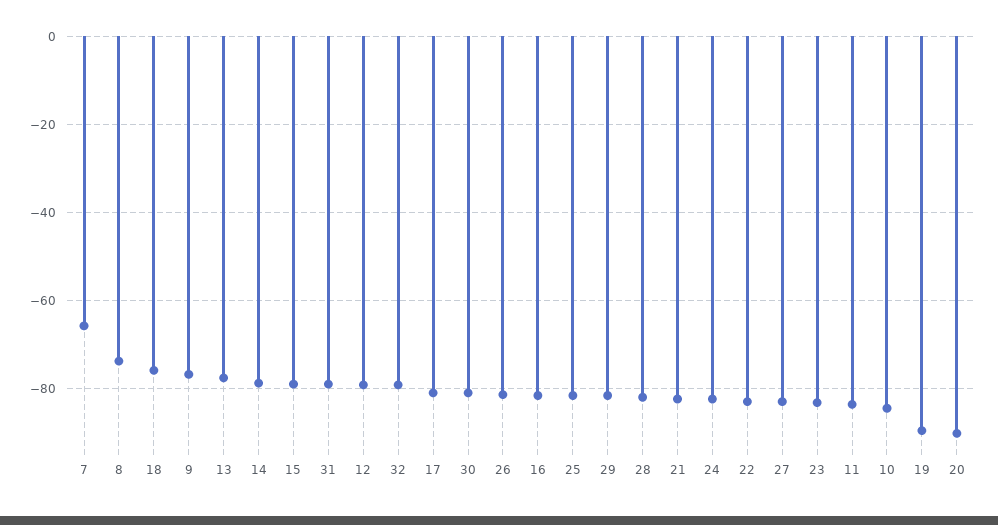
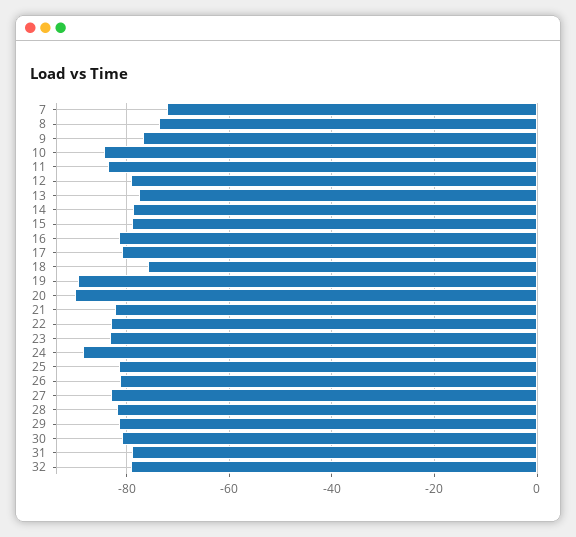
7: -66 -> -72
24: -82 -> -88

